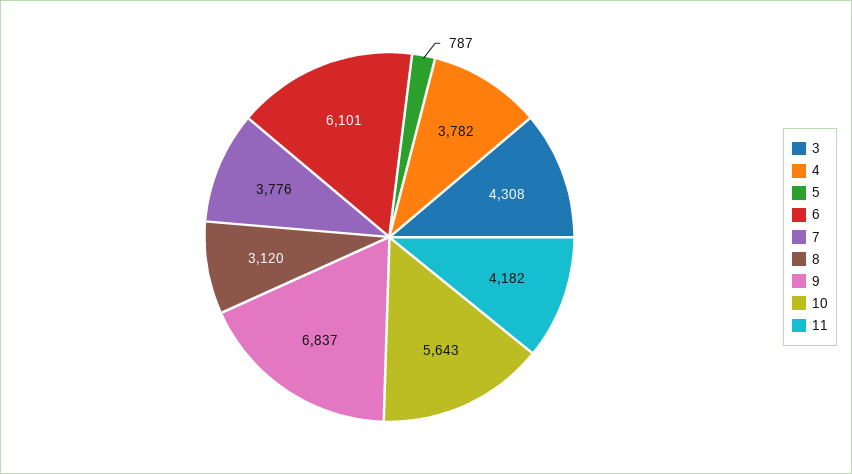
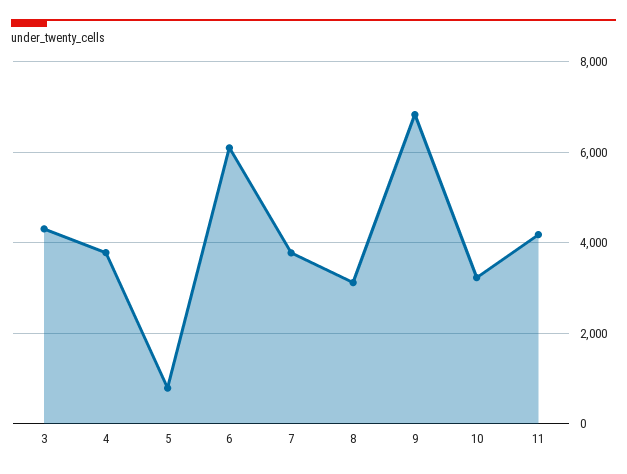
10: 5643 -> 3200

